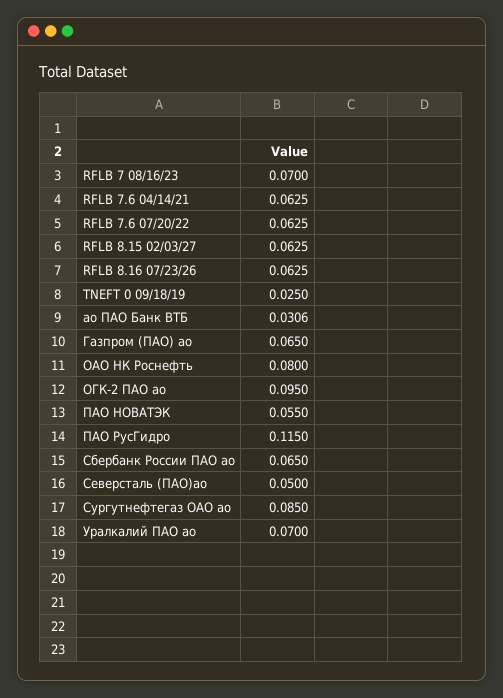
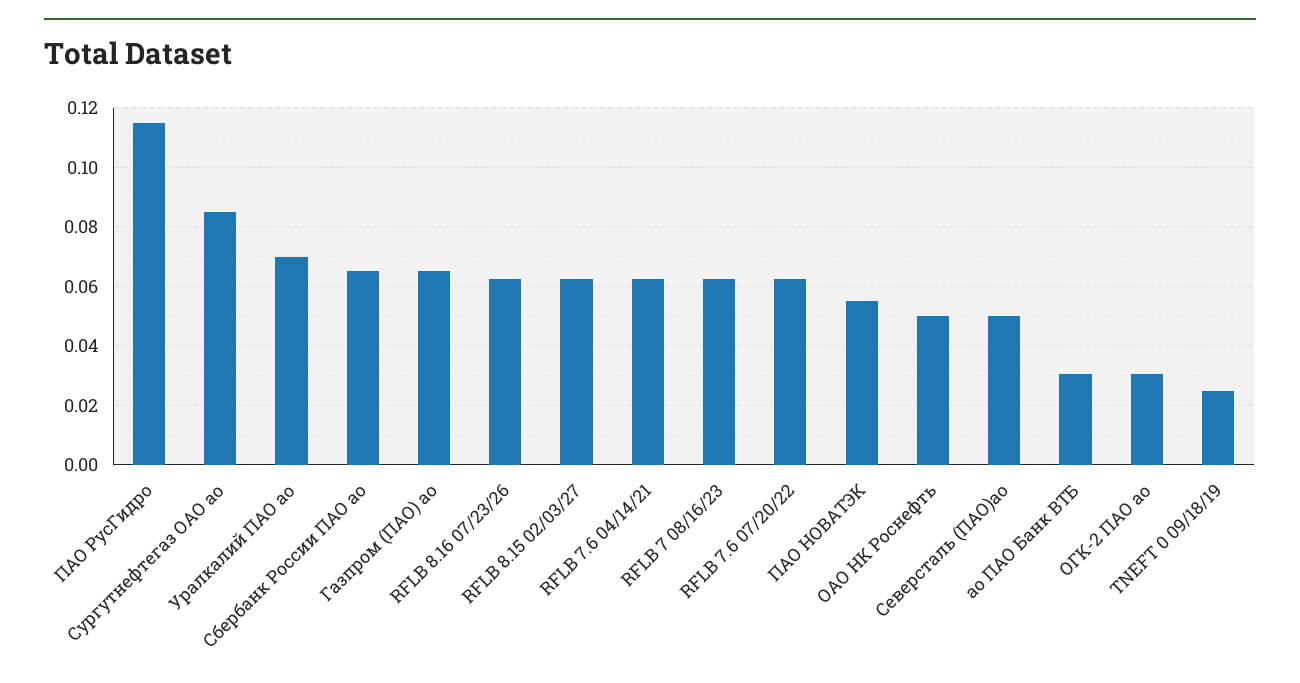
RFLB 7 08/16/23: 0.07 -> 0.0625
ОАО НК Роснефть: 0.08 -> 0.05
ОГК-2 ПАО ао: 0.095 -> 0.03

